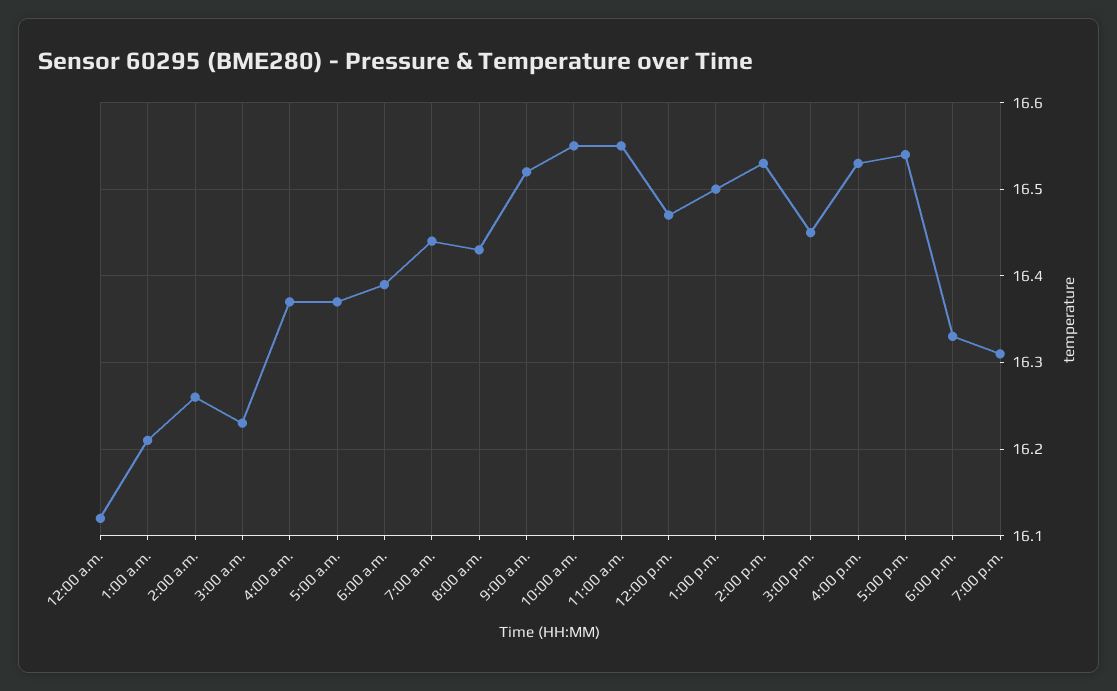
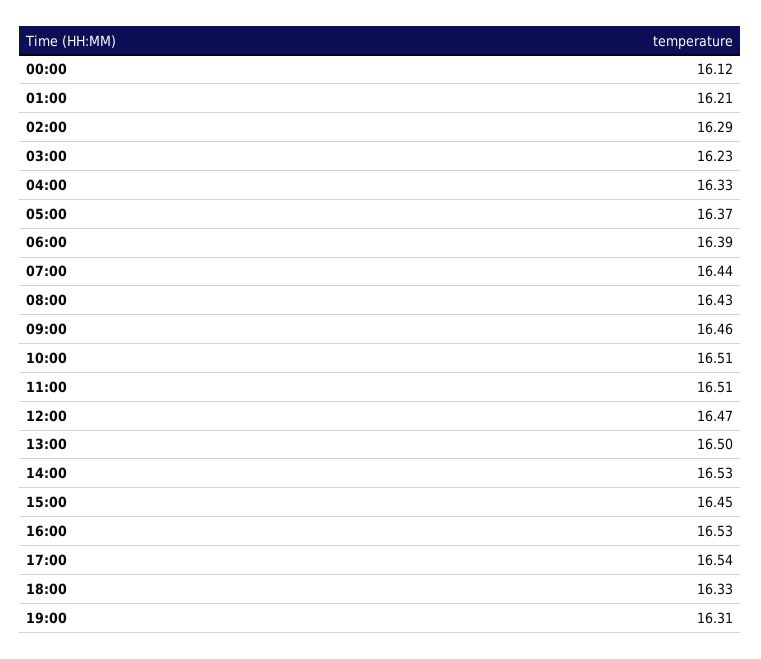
2:00 a.m.: 16.26 -> 16.29
4:00 a.m.: 16.37 -> 16.33
9:00 a.m.: 16.52 -> 16.46
10:00 a.m.: 16.55 -> 16.51
11:00 a.m.: 16.55 -> 16.51

